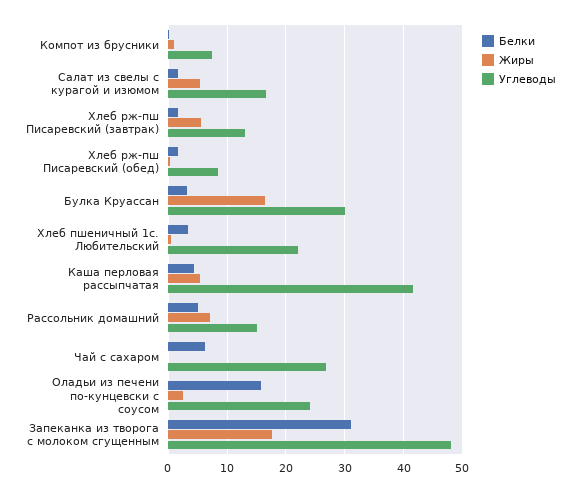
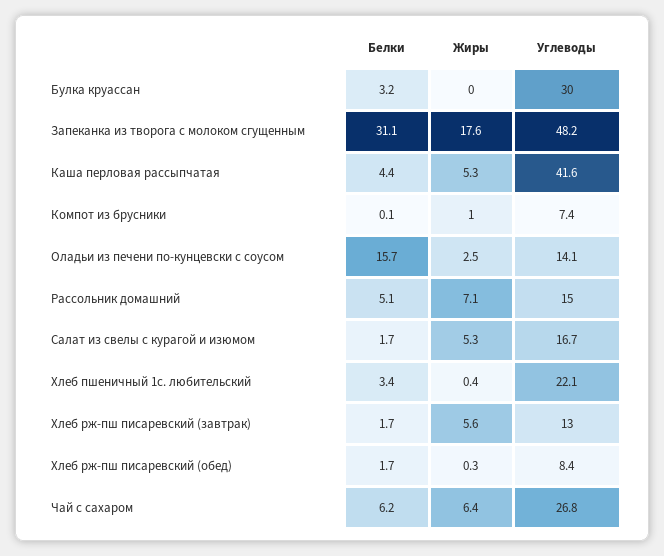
Жиры, Булка Круассан: 16 -> 0
Жиры, Чай с сахаром: 0 -> 6.4
Углеводы, Оладьи из печени по-кунцевски с соусом: 24 -> 14.1

